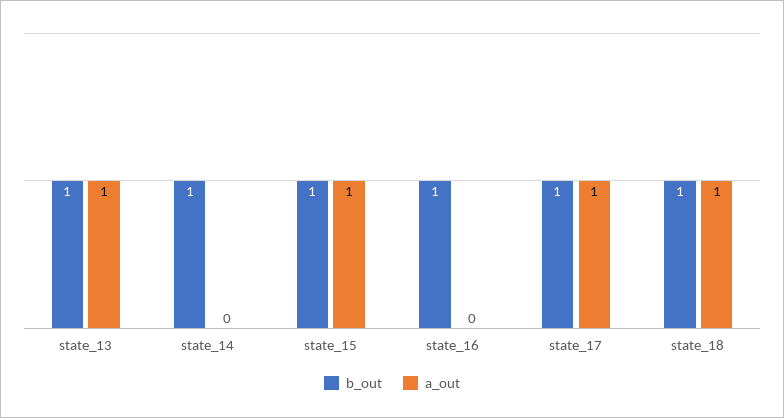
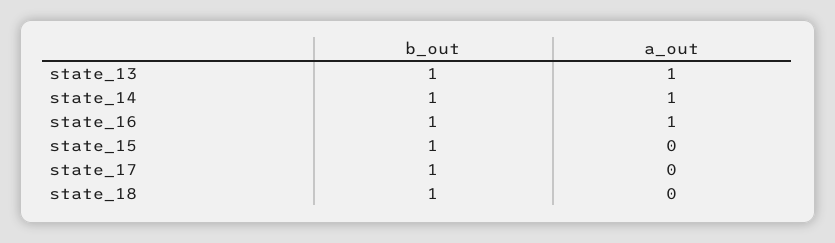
a_out, state_14: 0 -> 1
a_out, state_15: 1 -> 0
a_out, state_16: 0 -> 1
a_out, state_17: 1 -> 0
a_out, state_18: 1 -> 0

